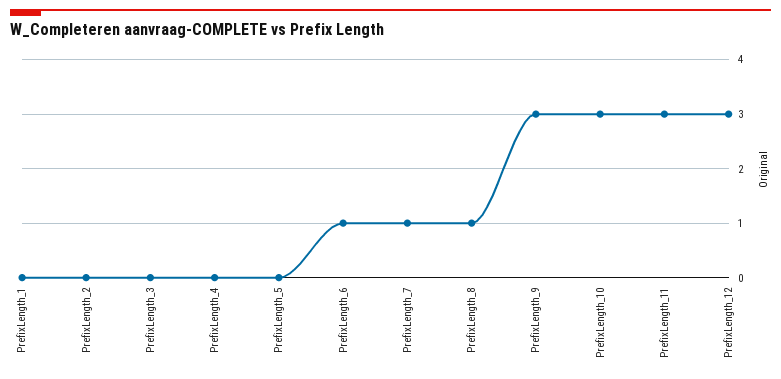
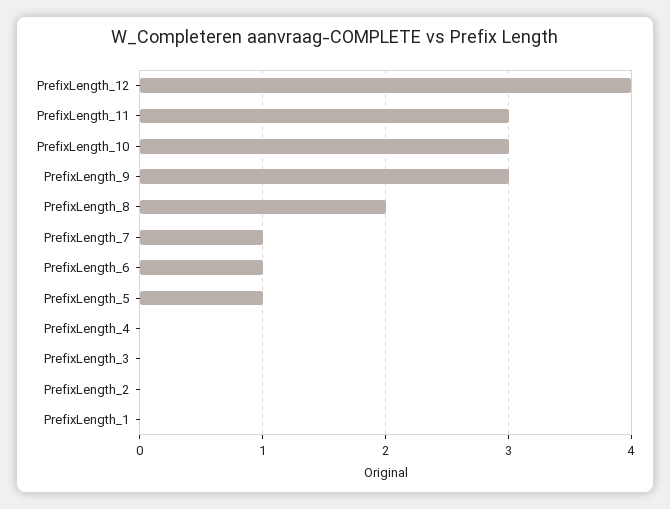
PrefixLength_5: 0 -> 1
PrefixLength_8: 1 -> 2
PrefixLength_12: 3 -> 4

